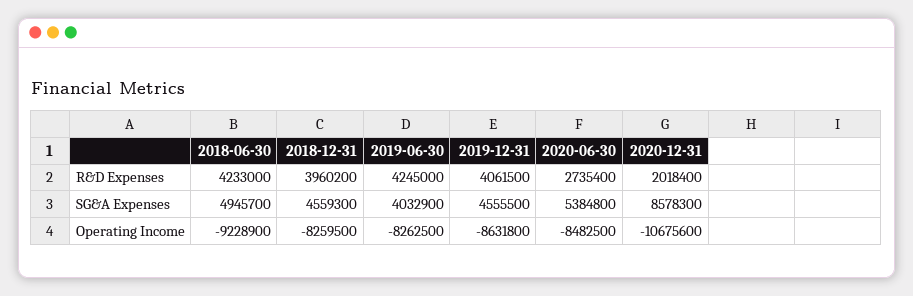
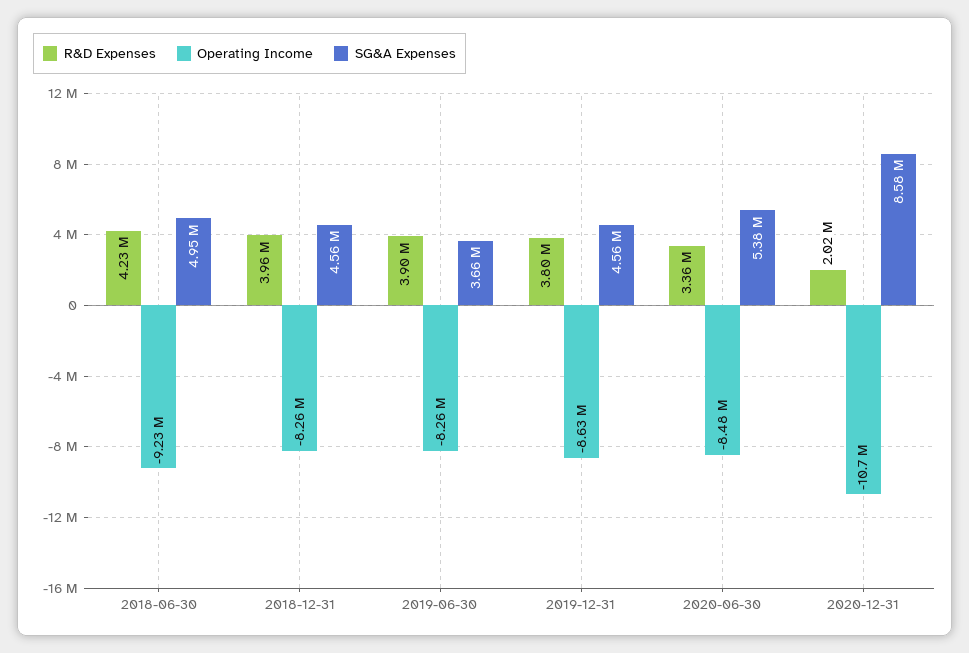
R&D Expenses, 2019-06-30: 4245000 -> 3900000
R&D Expenses, 2019-12-31: 4061500 -> 3800000
R&D Expenses, 2020-06-30: 2735400 -> 3360000
SG&A Expenses, 2019-06-30: 4032900 -> 3660000

